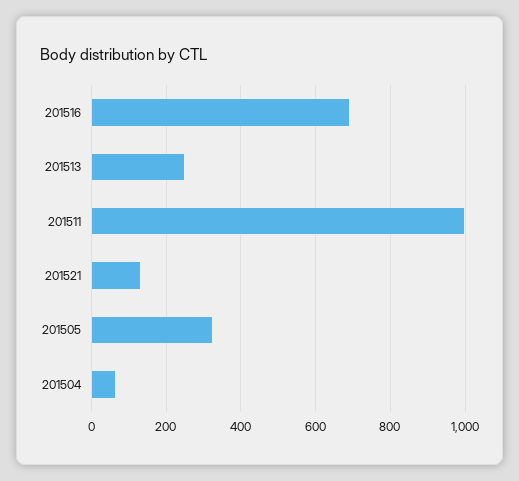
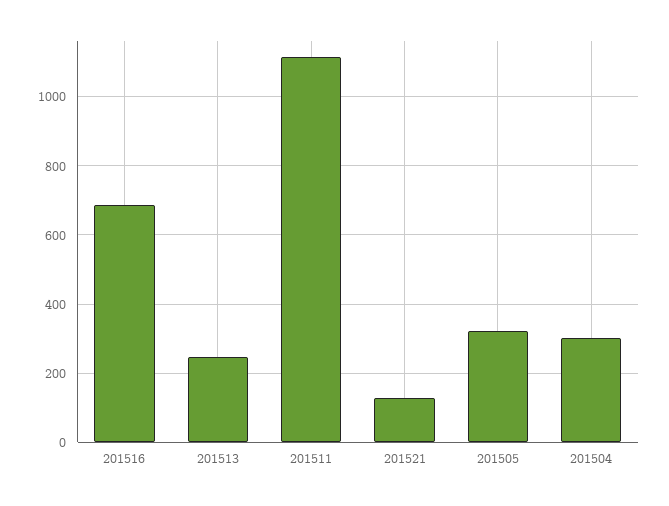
201511: 1000 -> 1120
201504: 60 -> 300

